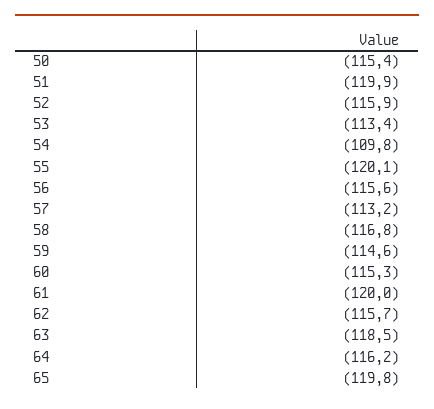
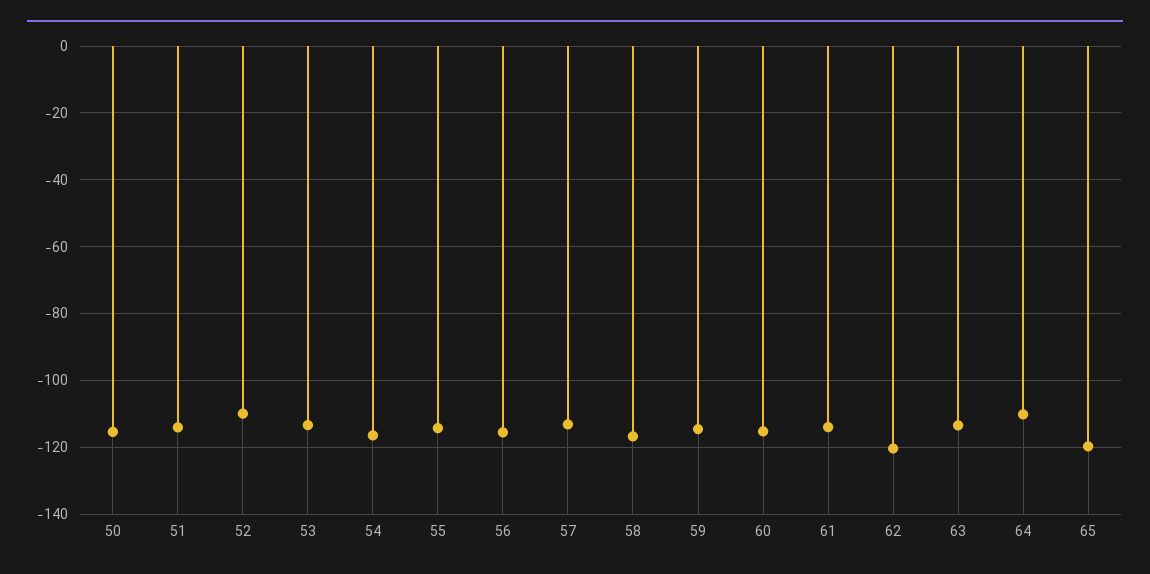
51: -119.9 -> -114
52: -115.9 -> -110
54: -109.8 -> -116
55: -120.1 -> -114
61: -120 -> -114
62: -115.7 -> -120
63: -118.5 -> -114
64: -116.2 -> -110

